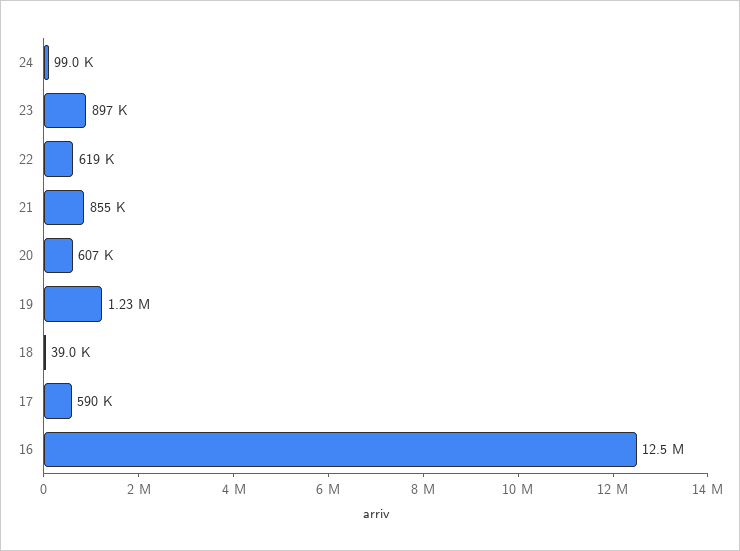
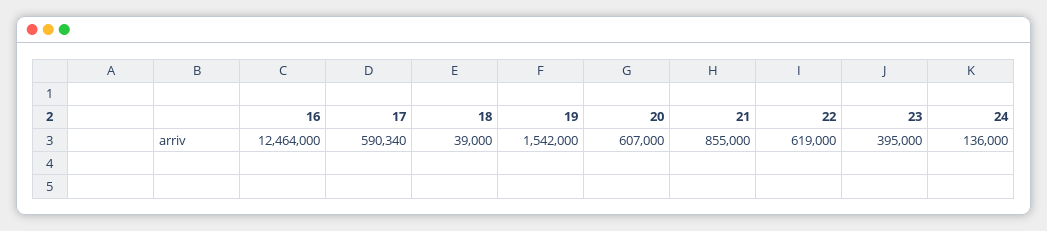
24: 99000 -> 136000
23: 897000 -> 395000
19: 1230000 -> 1542000

